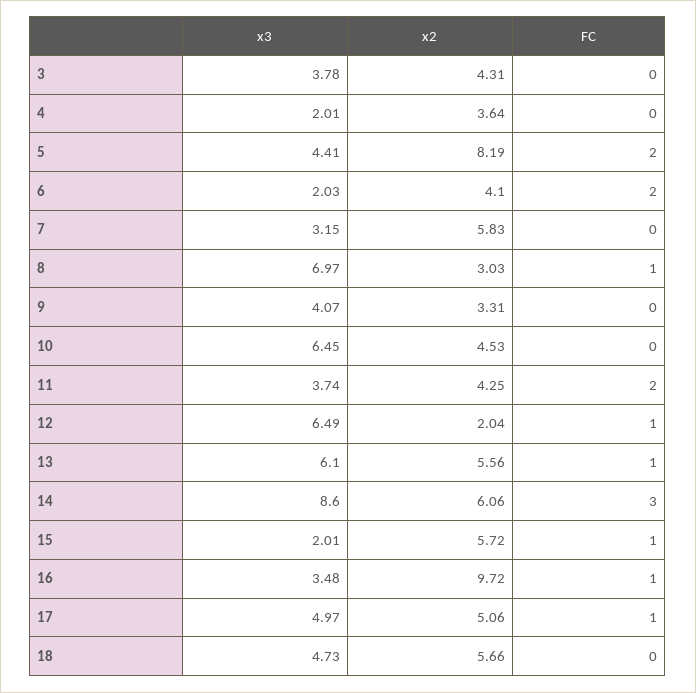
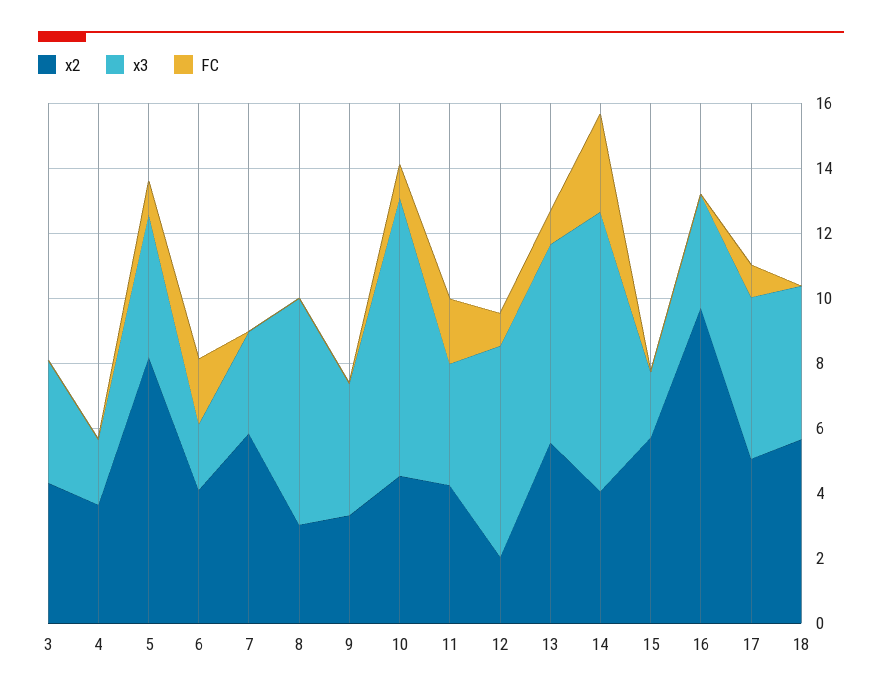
FC, 5: 2 -> 1
FC, 8: 1 -> 0
x3, 10: 6.45 -> 8.5
FC, 10: 0 -> 1
x2, 14: 6.06 -> 4
FC, 15: 1 -> 0
FC, 16: 1 -> 0

